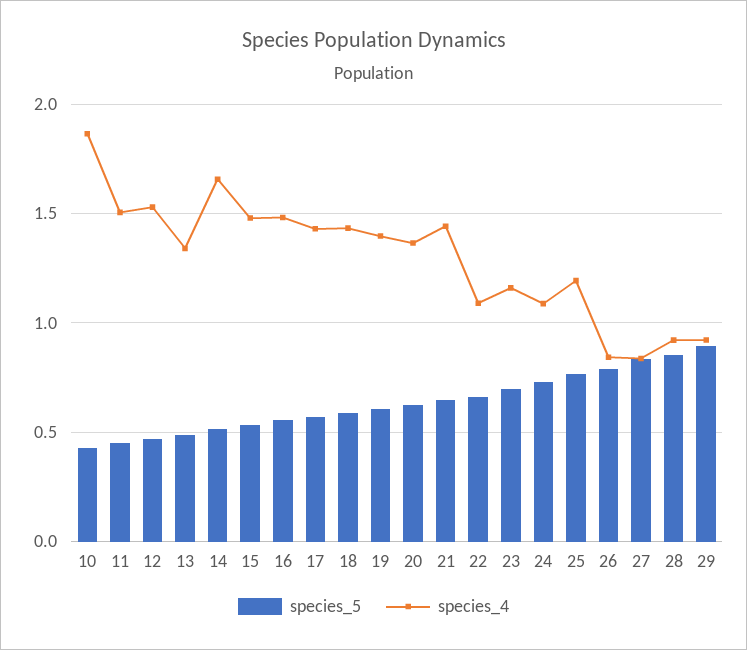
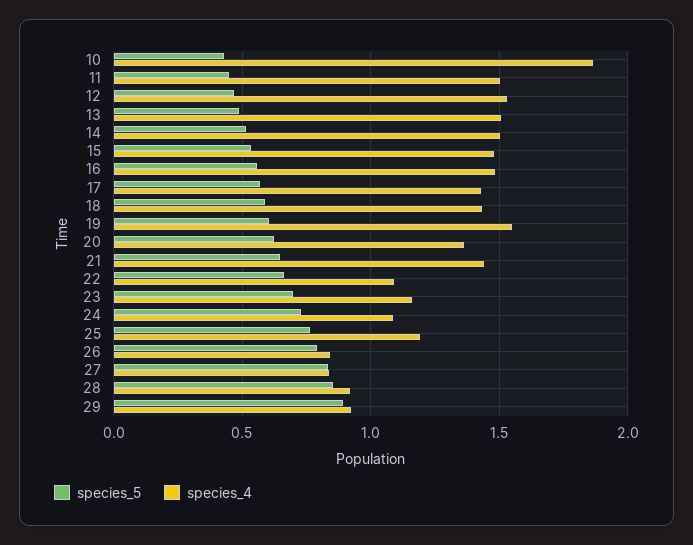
species_4, 13: 1.35 -> 1.5
species_4, 14: 1.65 -> 1.5
species_4, 19: 1.4 -> 1.55

